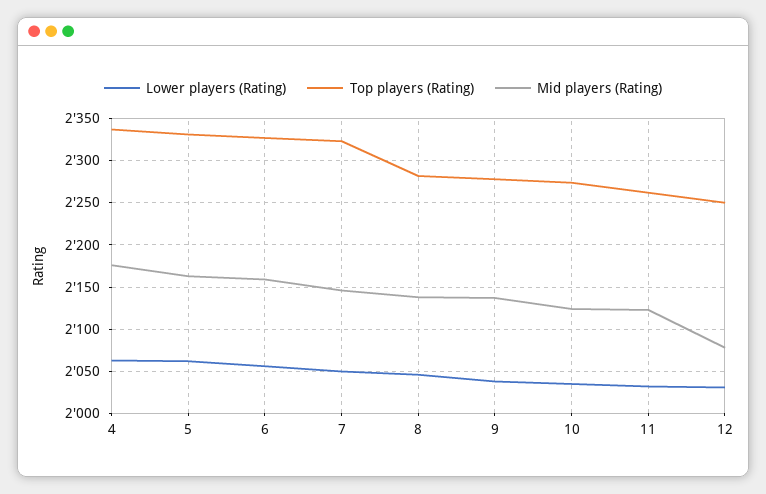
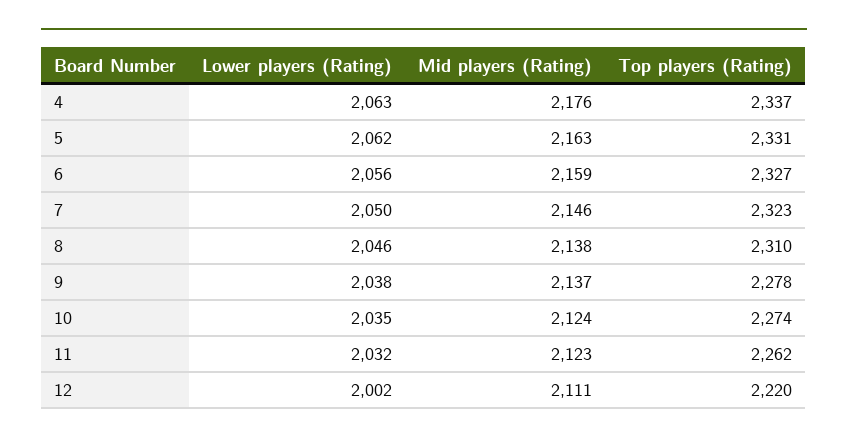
Top players (Rating), 8: 2280 -> 2310
Lower players (Rating), 12: 2030 -> 2002
Top players (Rating), 12: 2250 -> 2220
Mid players (Rating), 12: 2080 -> 2111

